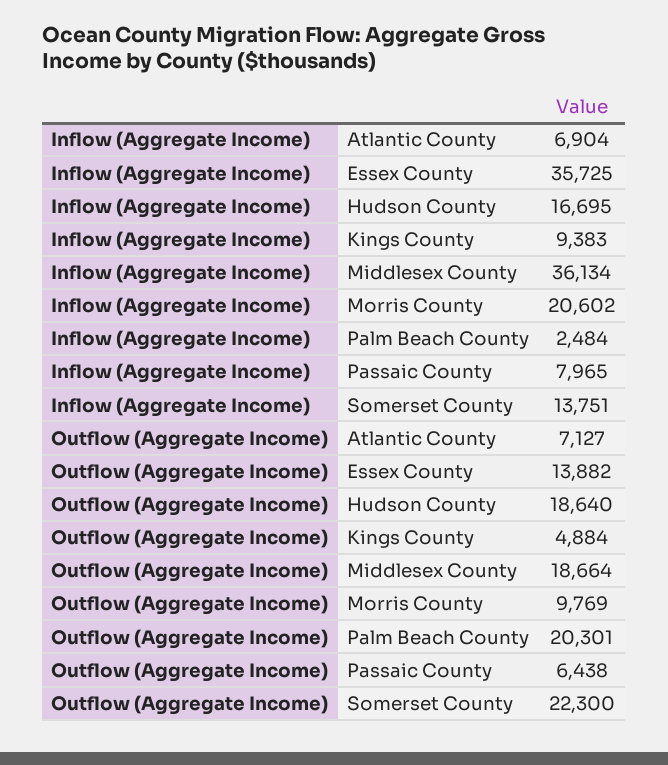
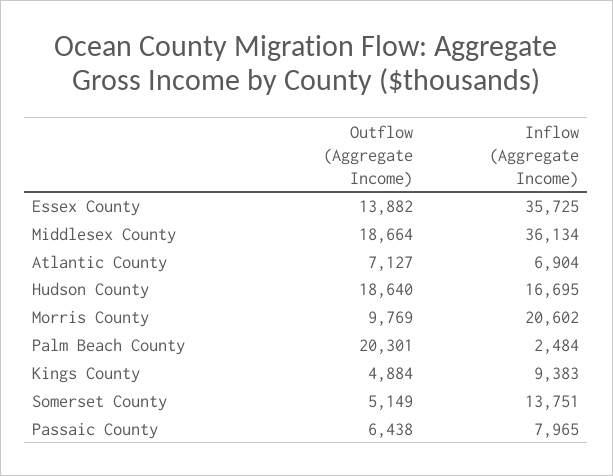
Outflow (Aggregate Income), Somerset County: 22300 -> 5149

